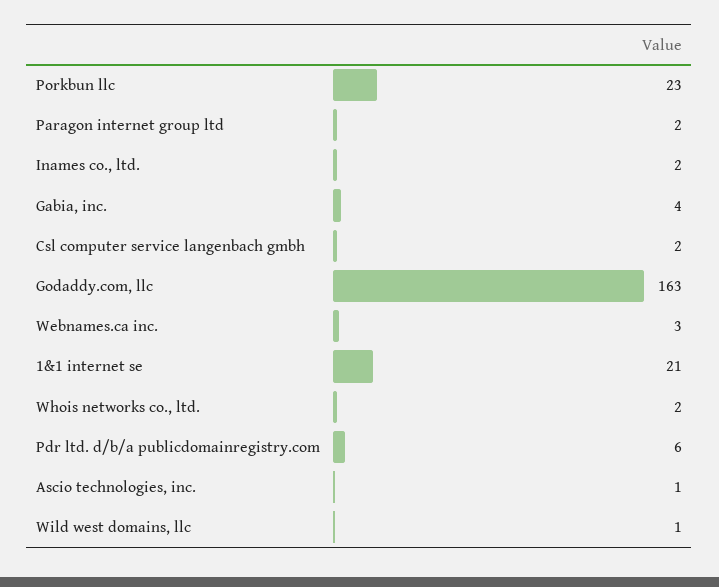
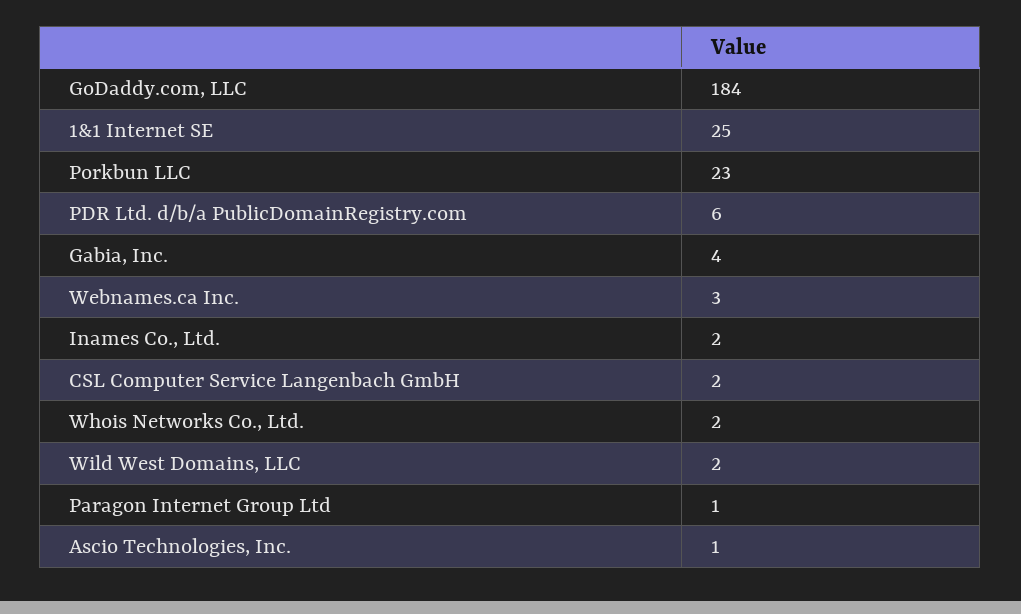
Paragon internet group ltd: 2 -> 1
Godaddy.com, llc: 163 -> 184
1&1 internet se: 21 -> 25
Wild west domains, llc: 1 -> 2

